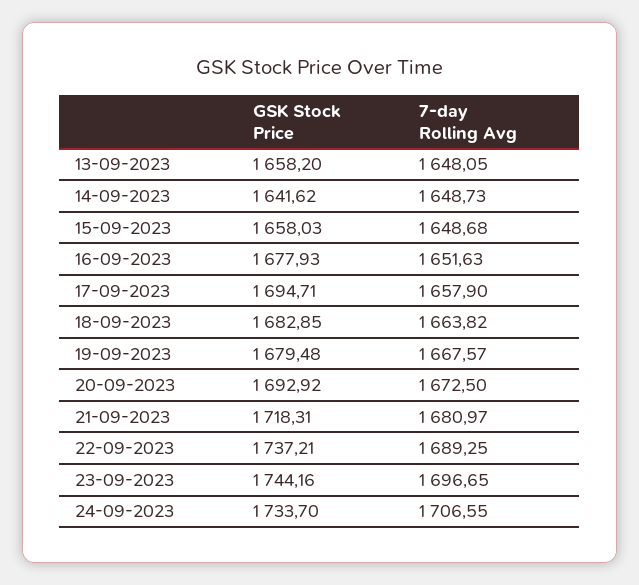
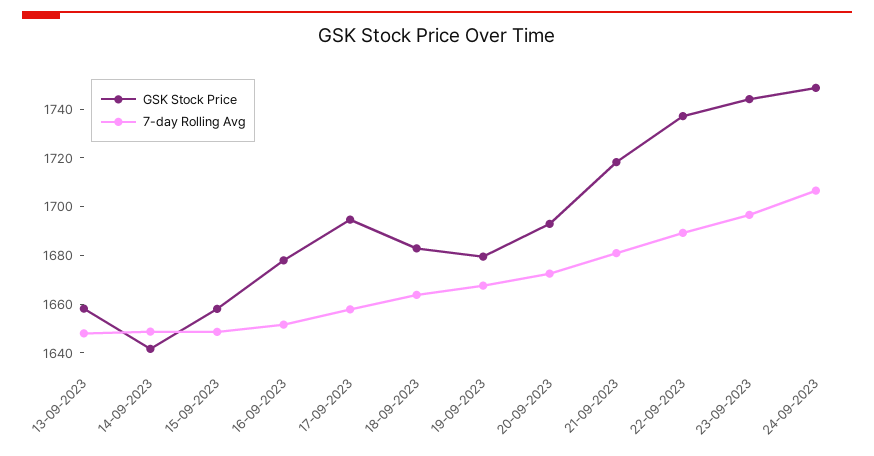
GSK Stock Price, 24-09-2023: 1733.7 -> 1750

